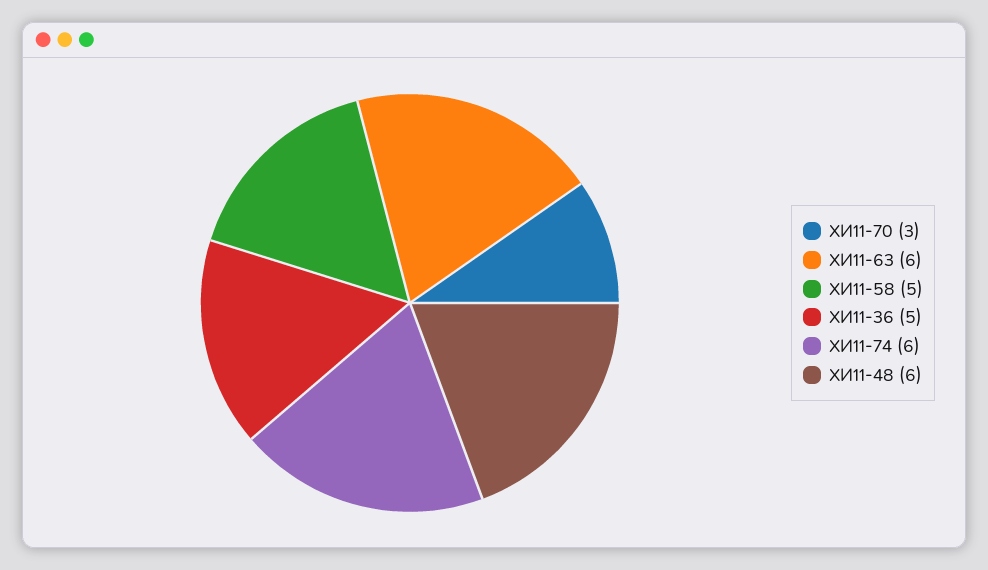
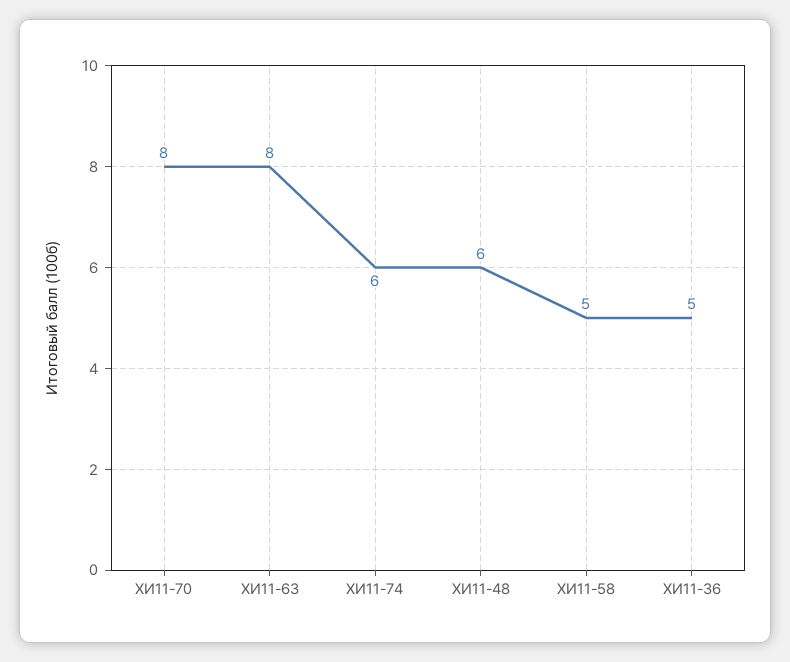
ХИ11-70: 3 -> 8
ХИ11-63: 6 -> 8

